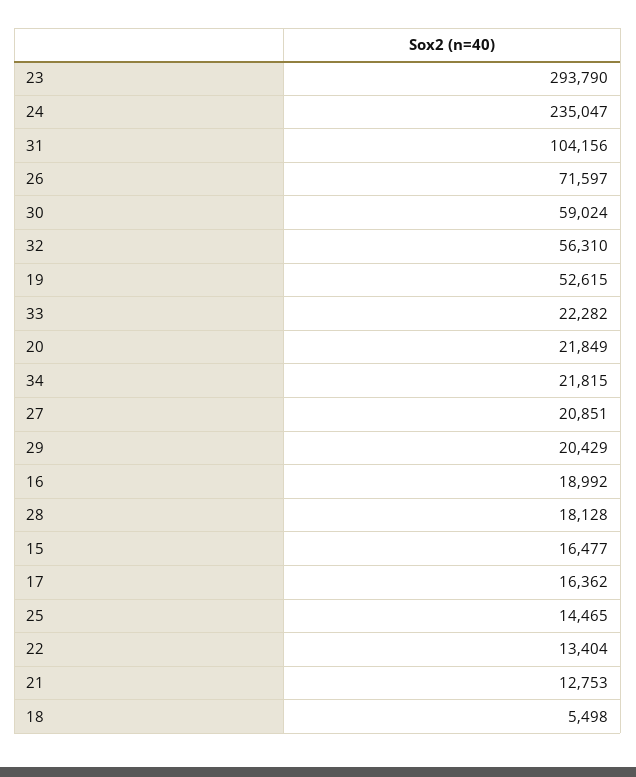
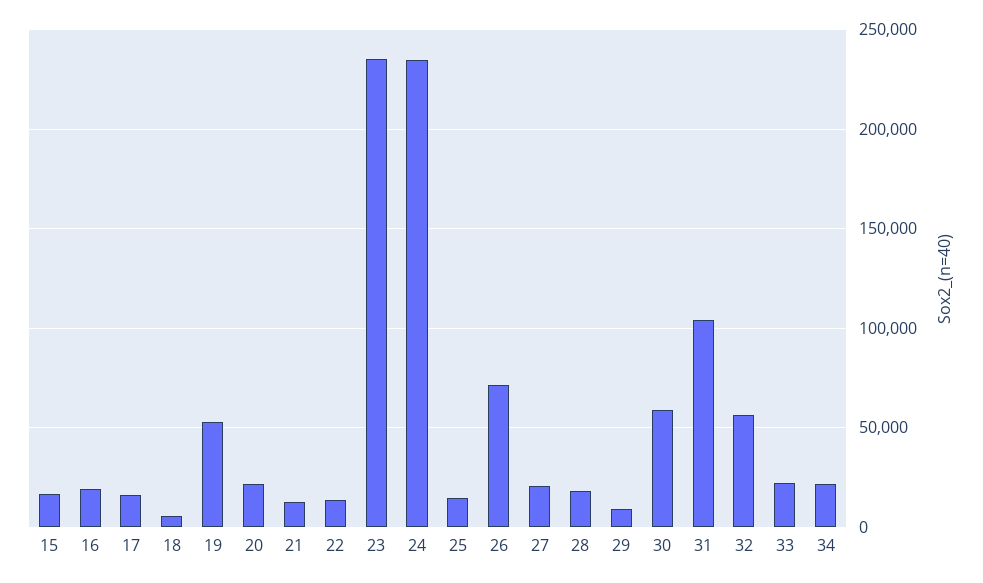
23: 293790 -> 235000
29: 20429 -> 10000

